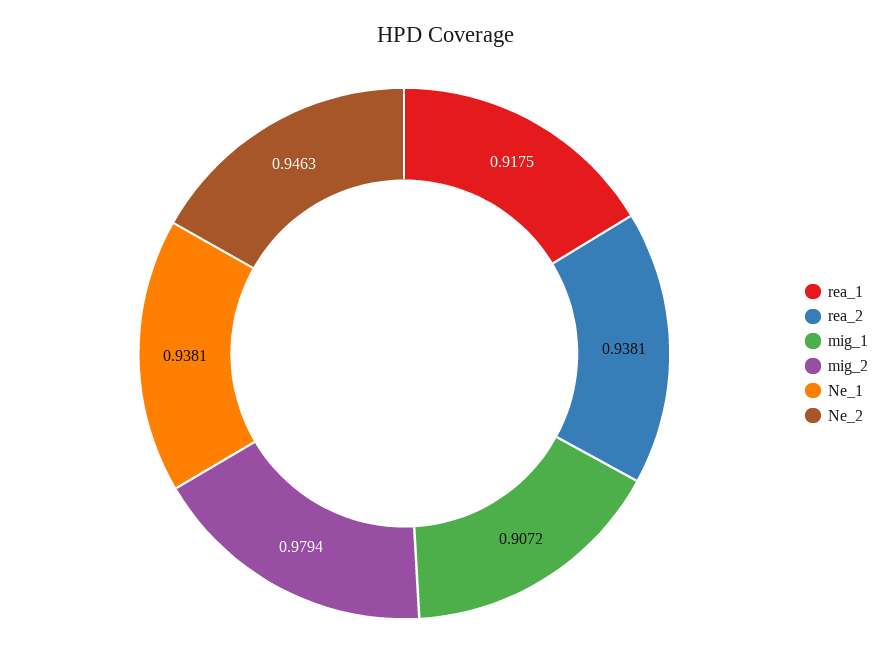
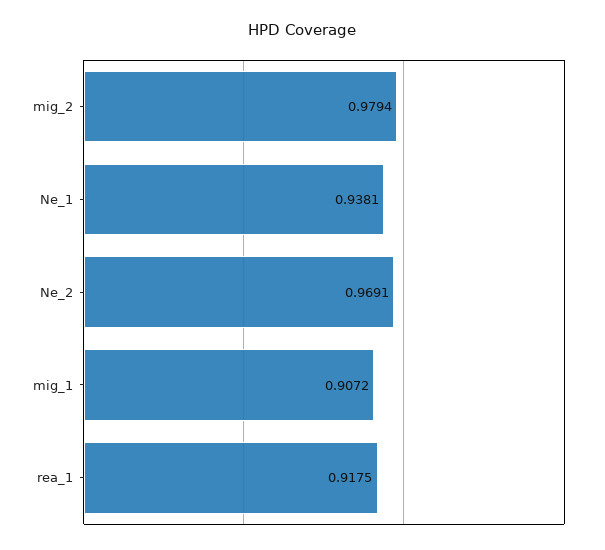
rea_2: 0.9381 -> none
Ne_2: 0.9463 -> 0.9691

